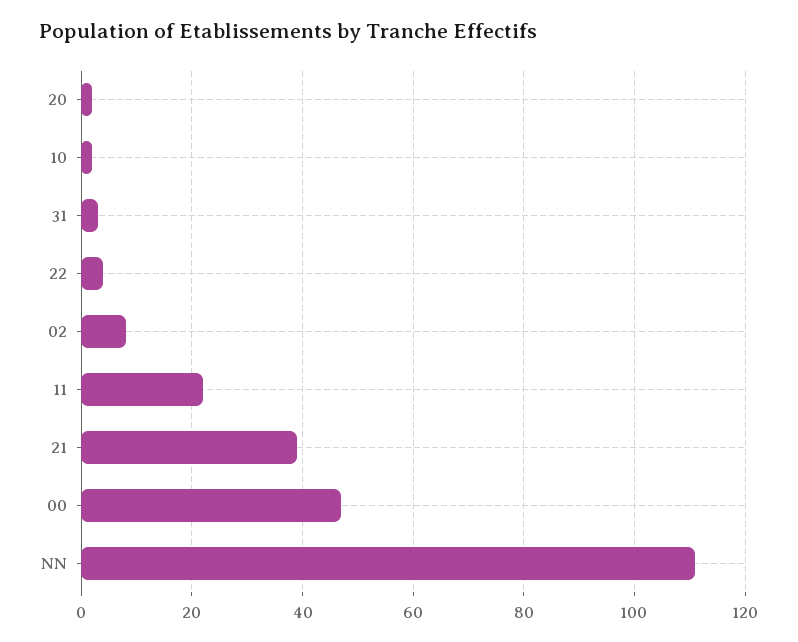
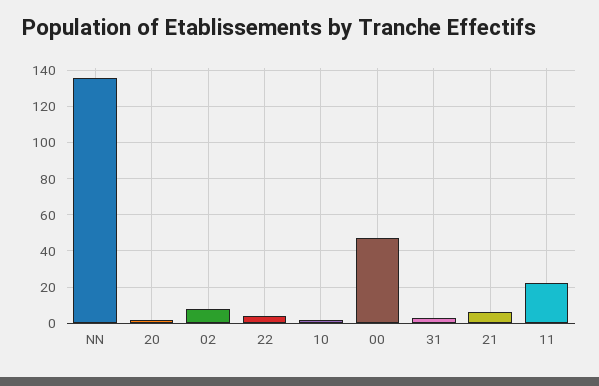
21: 40 -> 5
NN: 110 -> 135

